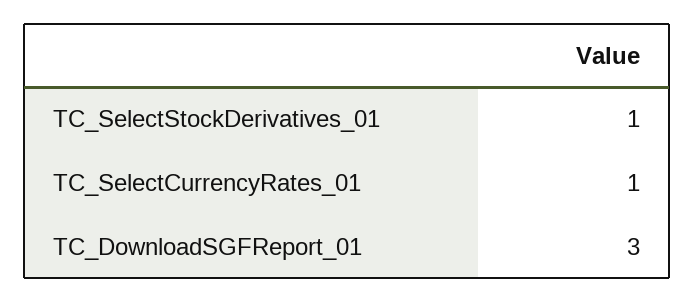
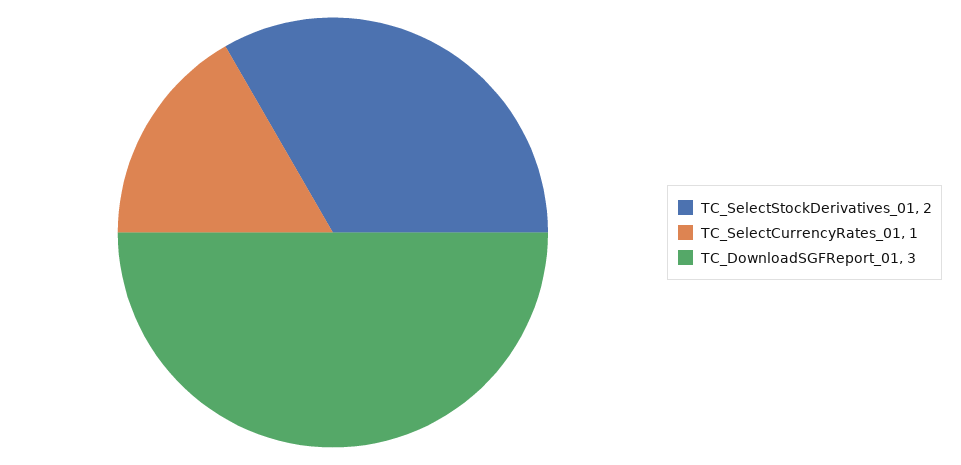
TC_SelectStockDerivatives_01: 1 -> 2

